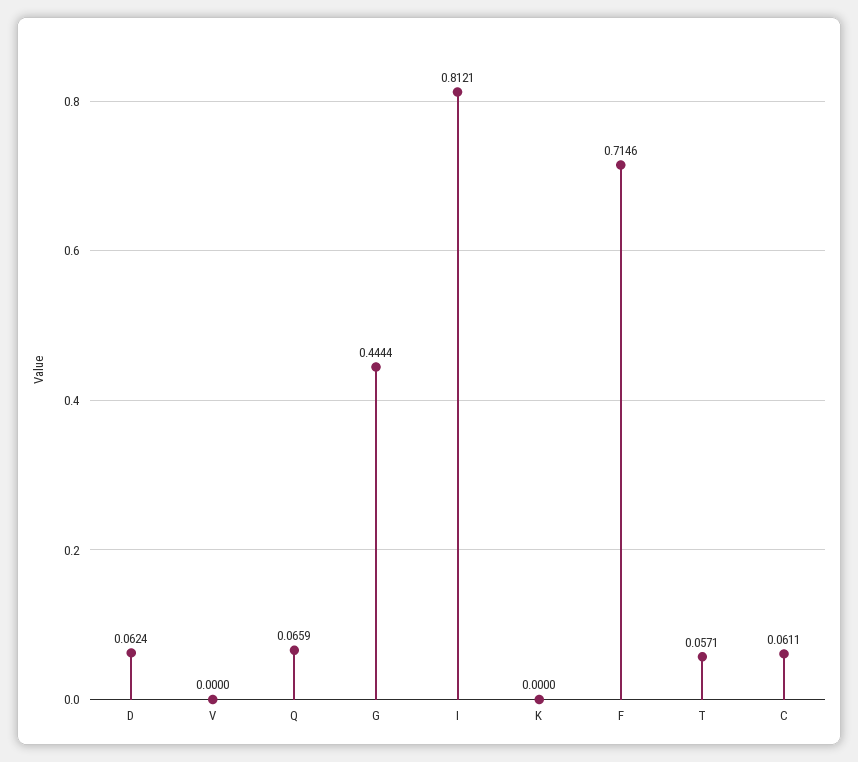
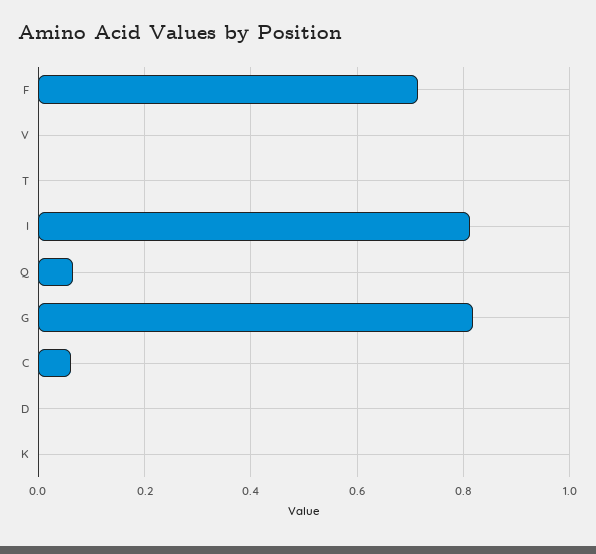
D: 0.0624 -> 0
G: 0.4444 -> 0.82
T: 0.0571 -> 0

